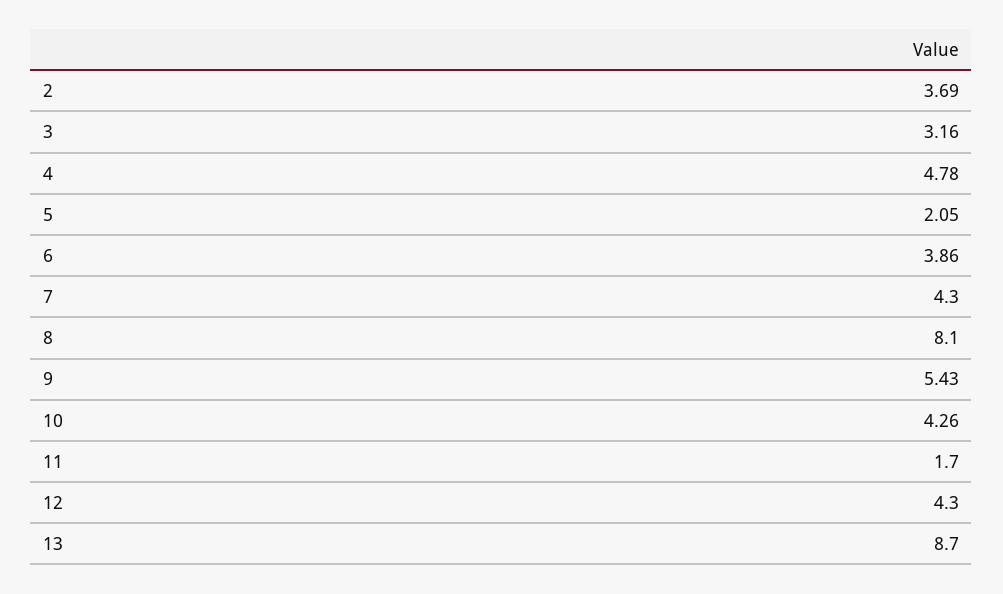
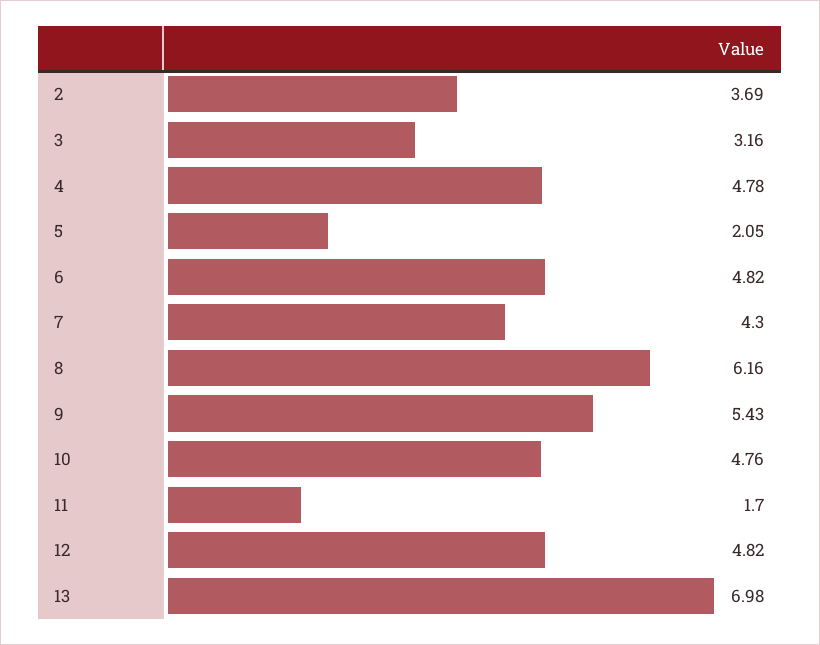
6: 3.86 -> 4.82
8: 8.1 -> 6.16
10: 4.26 -> 4.76
12: 4.3 -> 4.82
13: 8.7 -> 6.98

